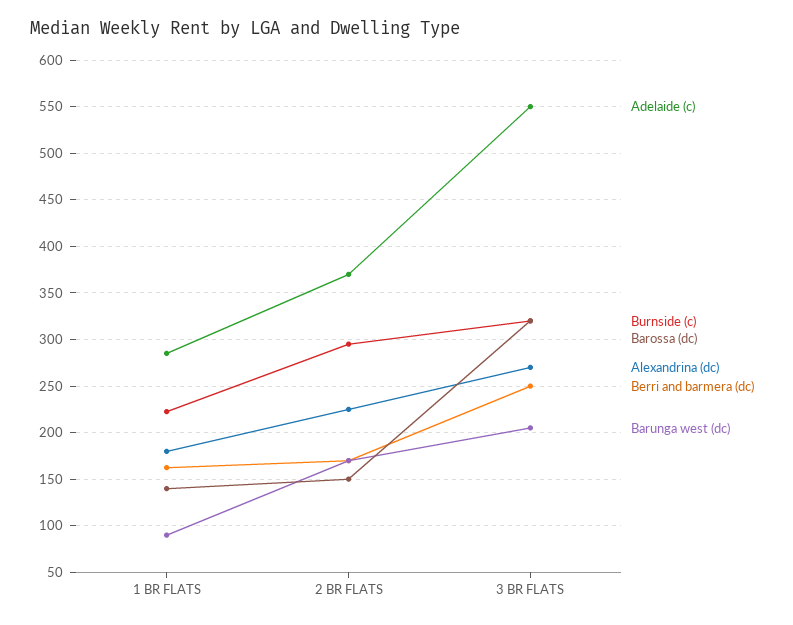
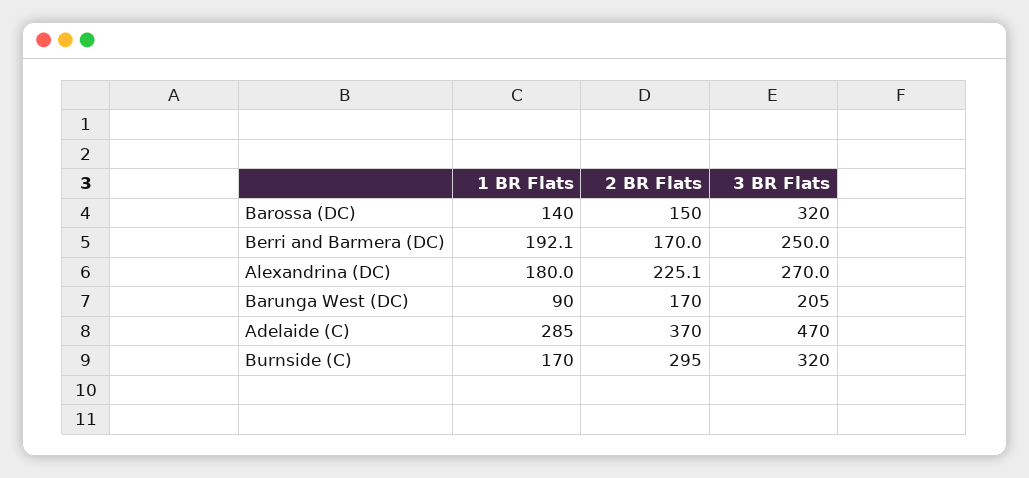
Burnside (c), 1 BR FLATS: 220 -> 170
Berri and barmera (dc), 1 BR FLATS: 160 -> 192.1
Adelaide (c), 3 BR FLATS: 550 -> 470

